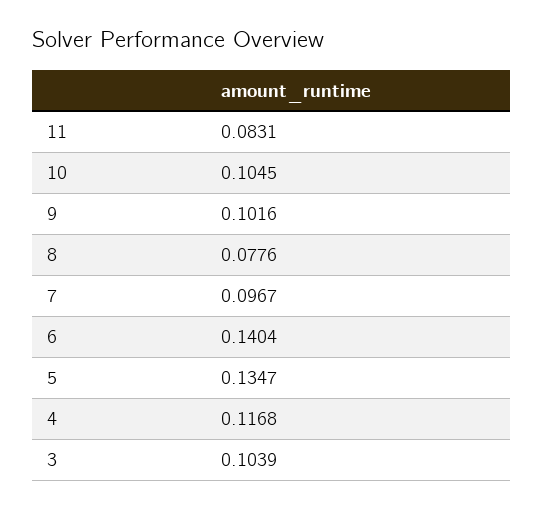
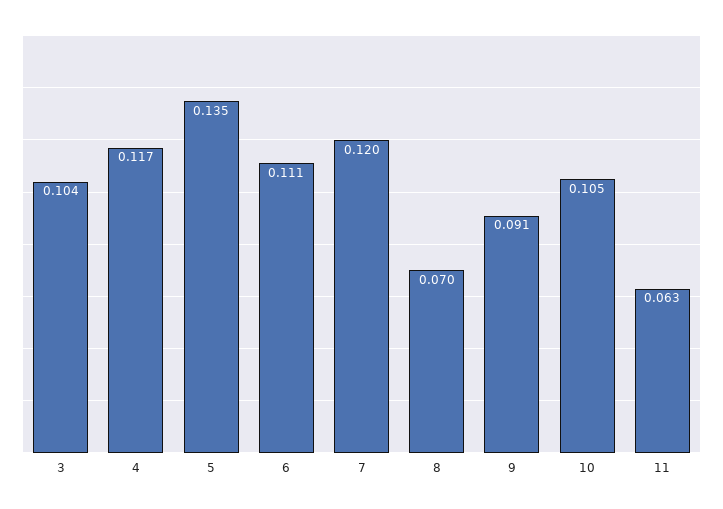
11: 0.0831 -> 0.063
9: 0.1016 -> 0.091
8: 0.0776 -> 0.07
7: 0.0967 -> 0.12
6: 0.1404 -> 0.111

